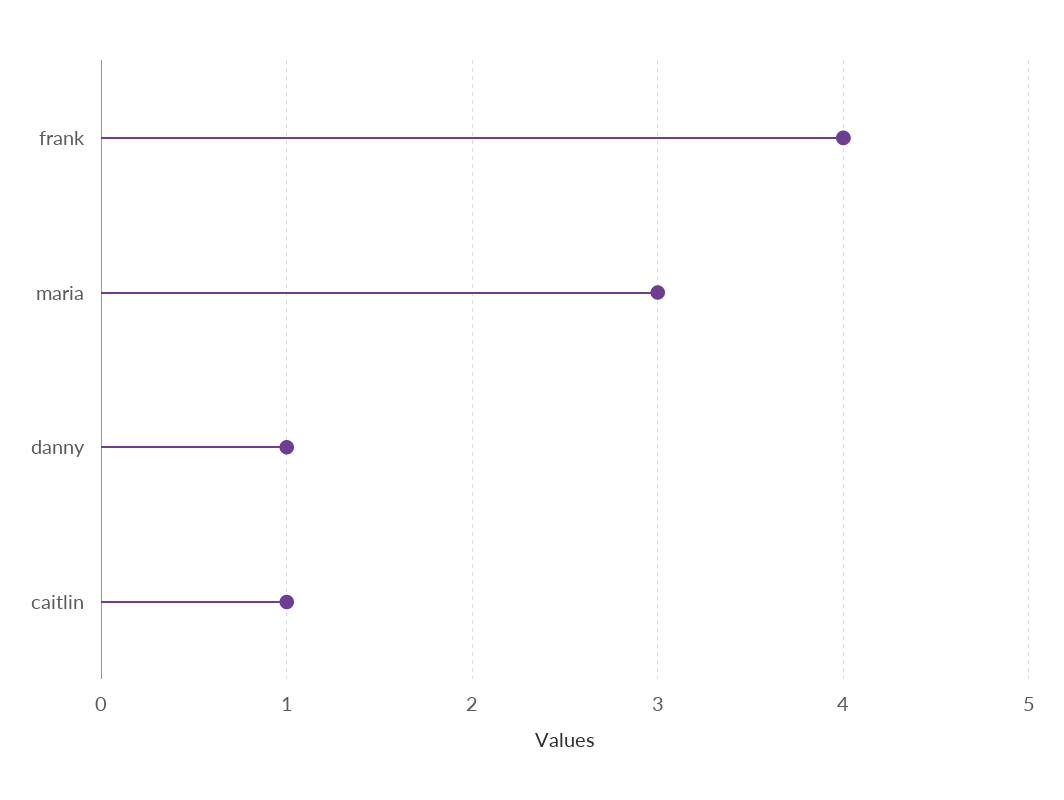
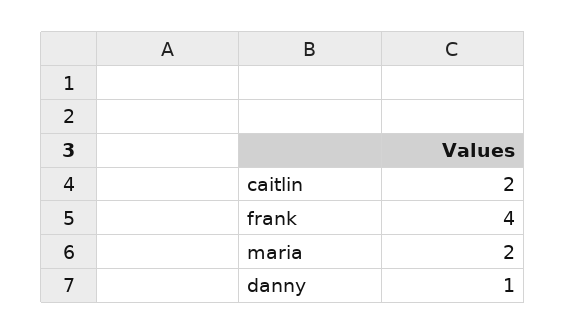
maria: 3 -> 2
caitlin: 1 -> 2

